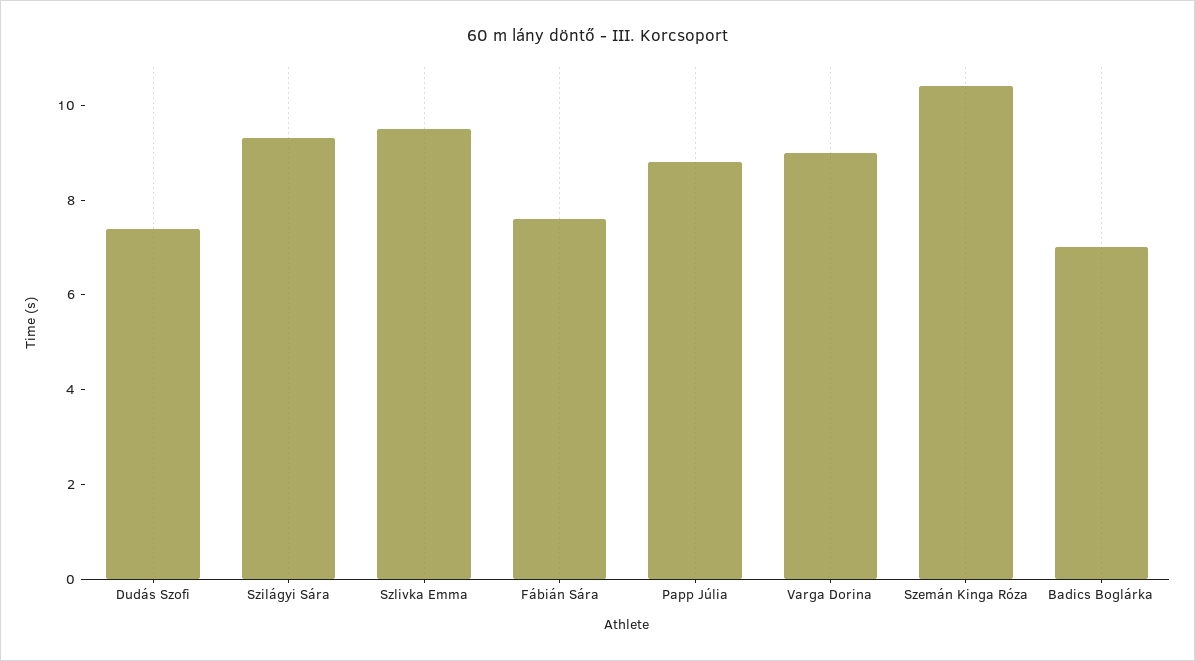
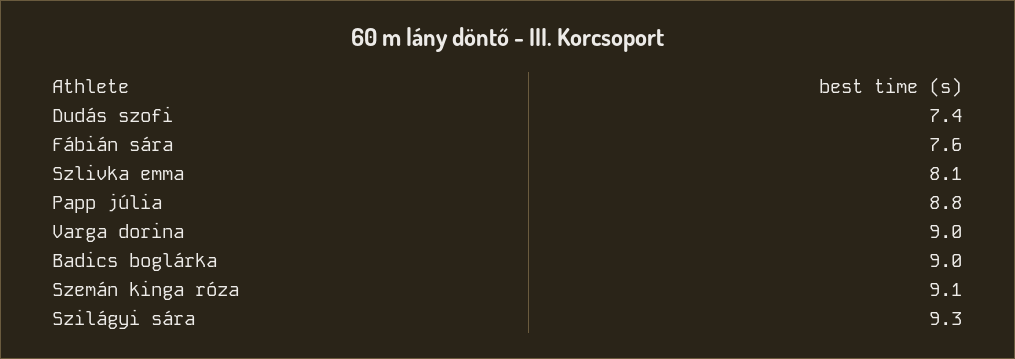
Szlivka Emma: 9.5 -> 8.1
Szemán Kinga Róza: 10.5 -> 9.1
Badics Boglárka: 7 -> 9

